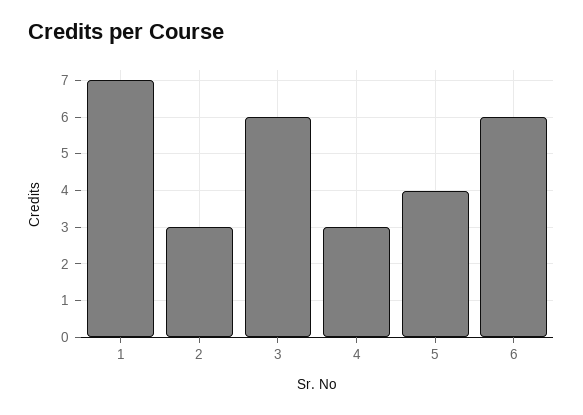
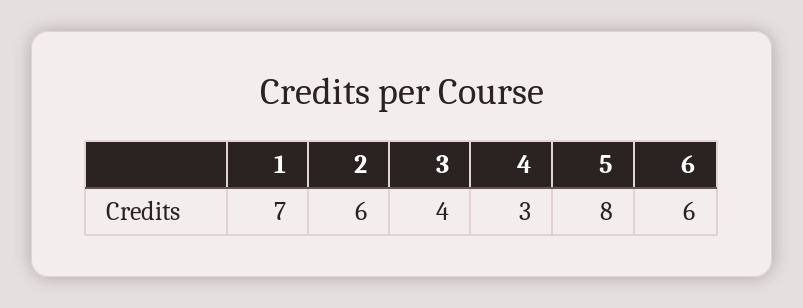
2: 3 -> 6
3: 6 -> 4
5: 4 -> 8

